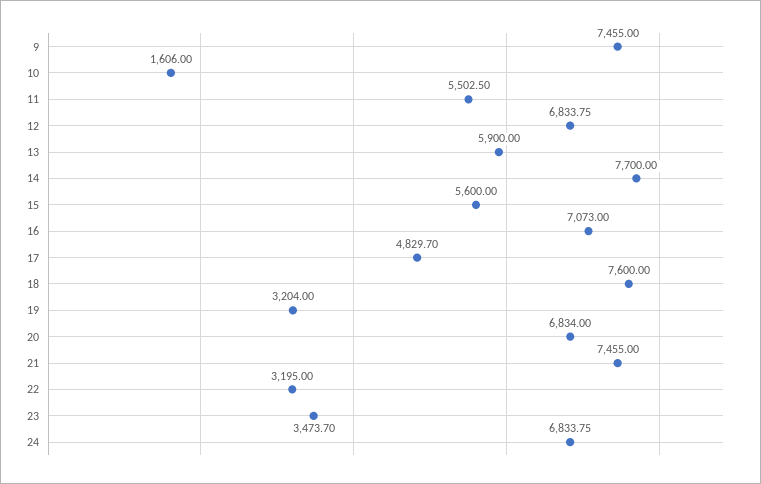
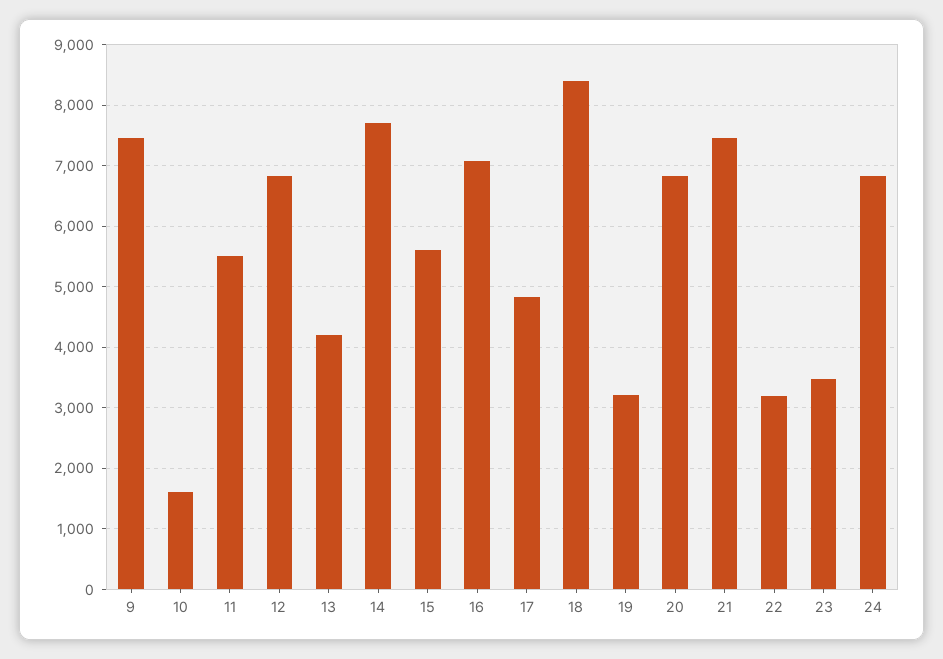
13: 5900 -> 4200
18: 7600 -> 8400

